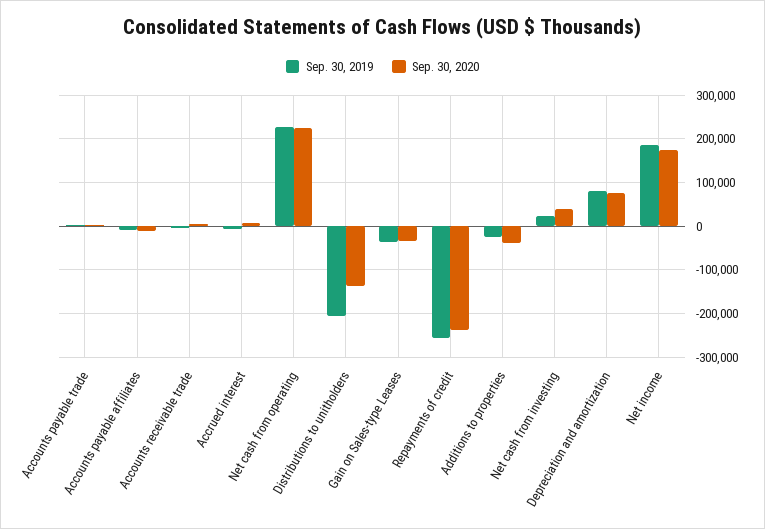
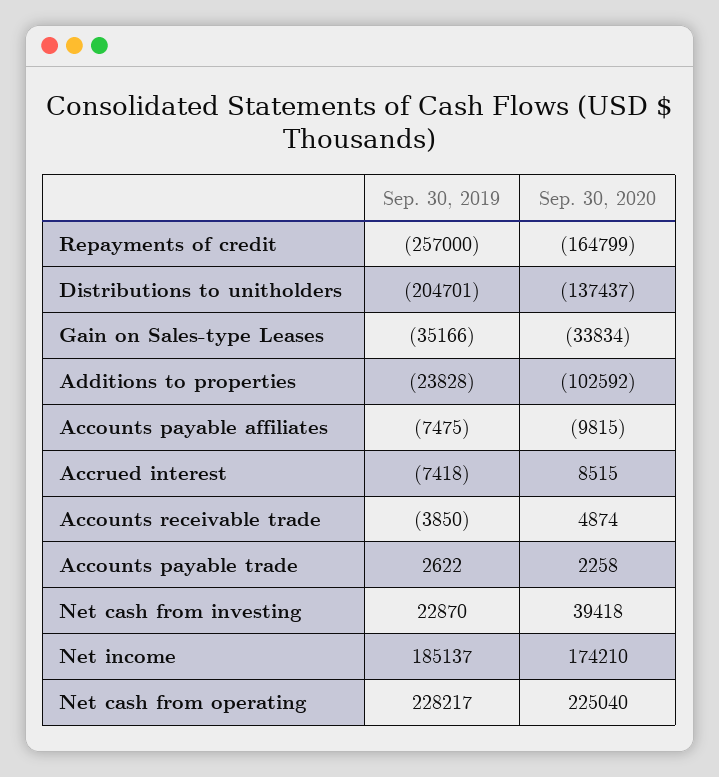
Sep. 30, 2020, Repayments of credit: -240000 -> -164799
Sep. 30, 2020, Additions to properties: -40000 -> -102592
Sep. 30, 2019, Depreciation and amortization: 80000 -> none
Sep. 30, 2020, Depreciation and amortization: 80000 -> none

